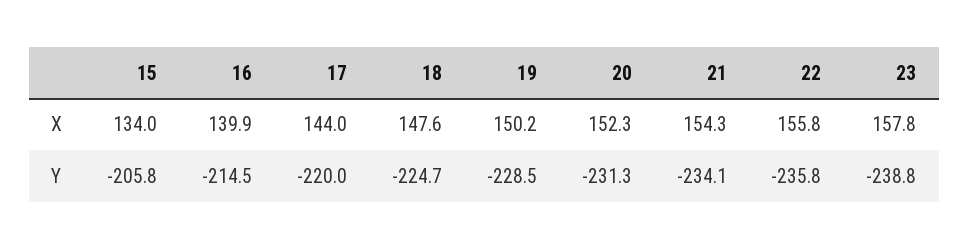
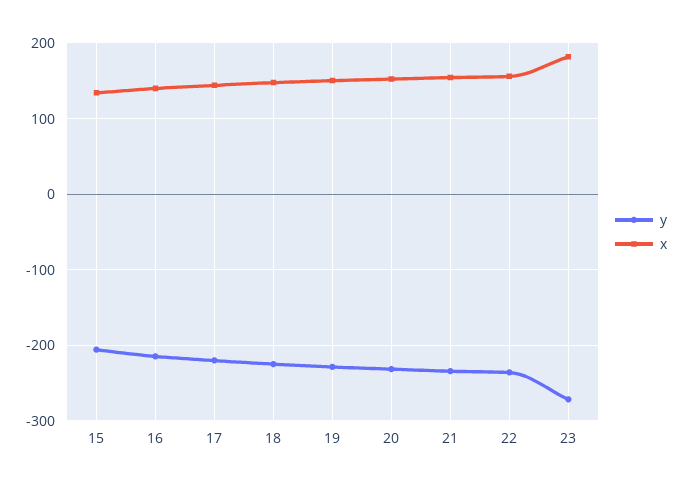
X, 23: 157.8 -> 180
Y, 23: -238.8 -> -270

